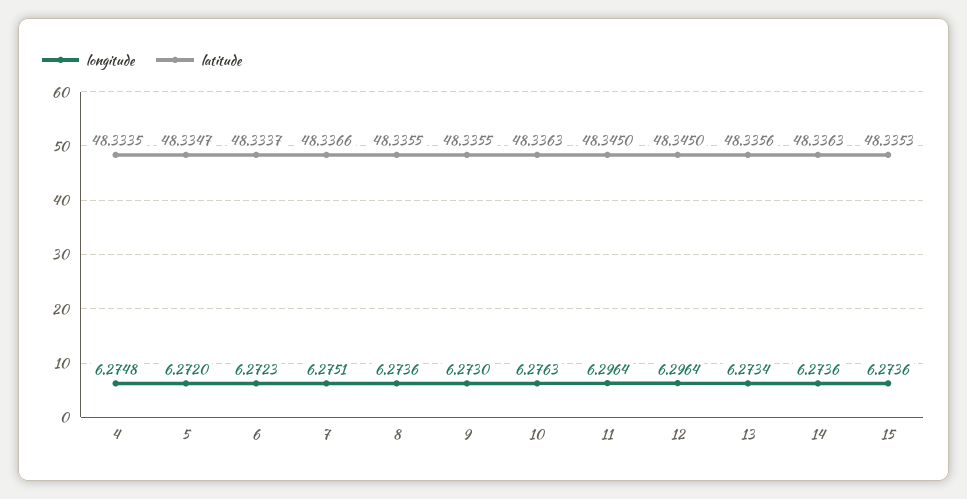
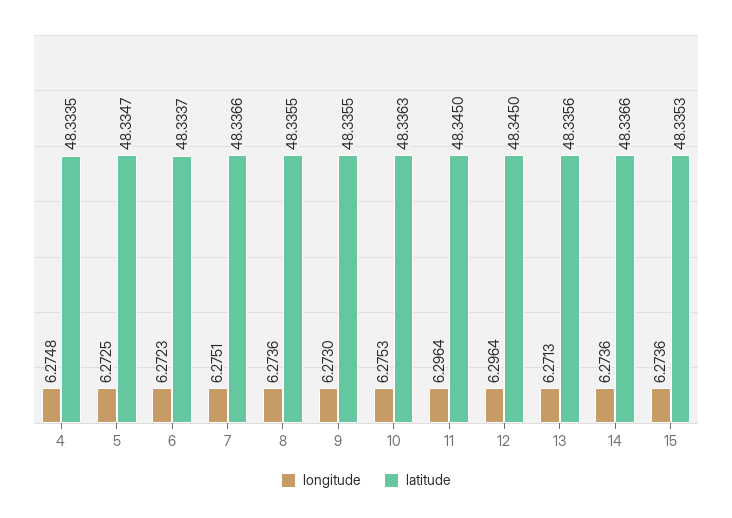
longitude, 5: 6.272 -> 6.2725
longitude, 10: 6.2763 -> 6.2753
longitude, 13: 6.2734 -> 6.2713
latitude, 14: 48.3363 -> 48.3366

